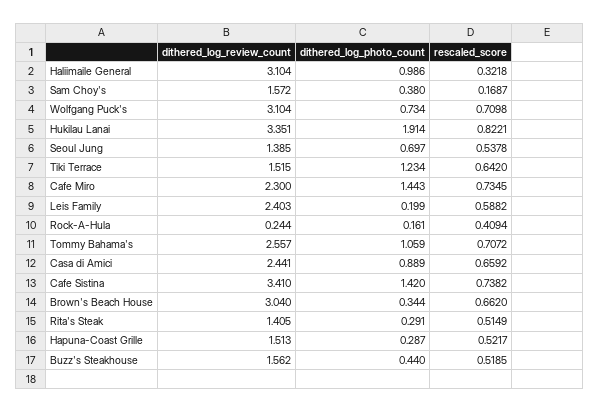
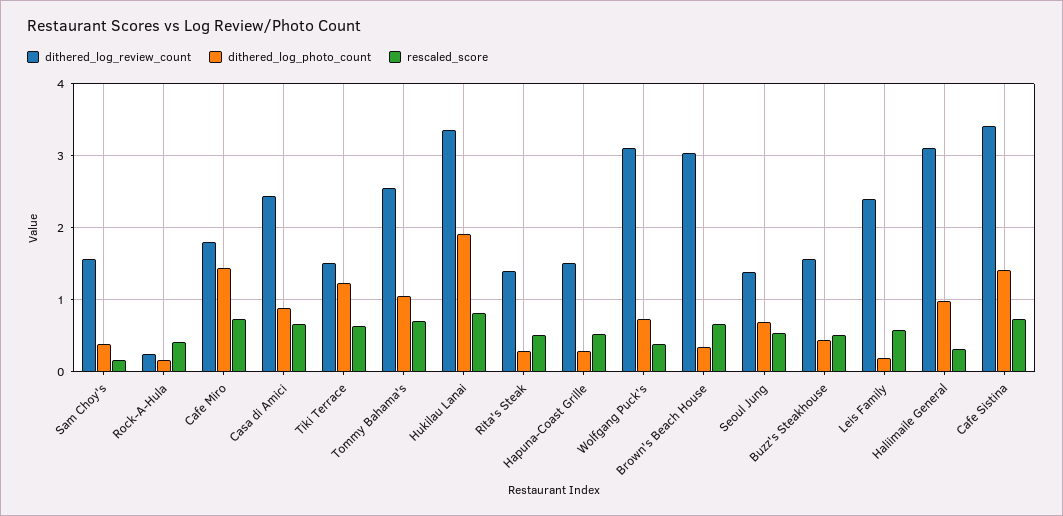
rescaled_score, Wolfgang Puck's: 0.7098 -> 0.4
dithered_log_review_count, Cafe Miro: 2.3 -> 1.8

